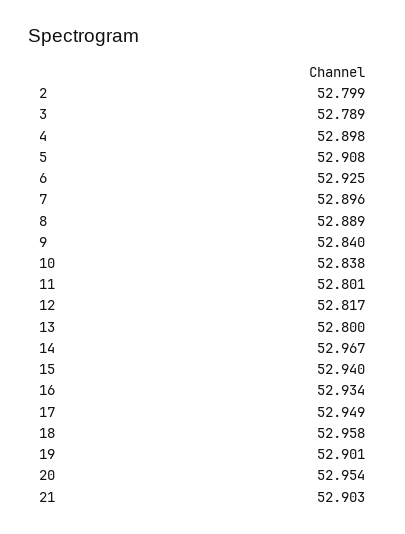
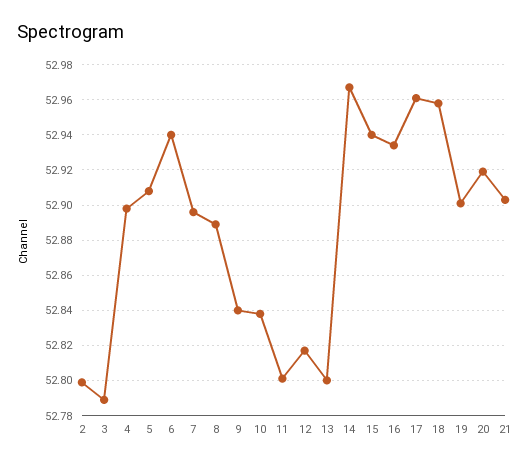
6: 52.925 -> 52.94
17: 52.949 -> 52.96
20: 52.954 -> 52.92

